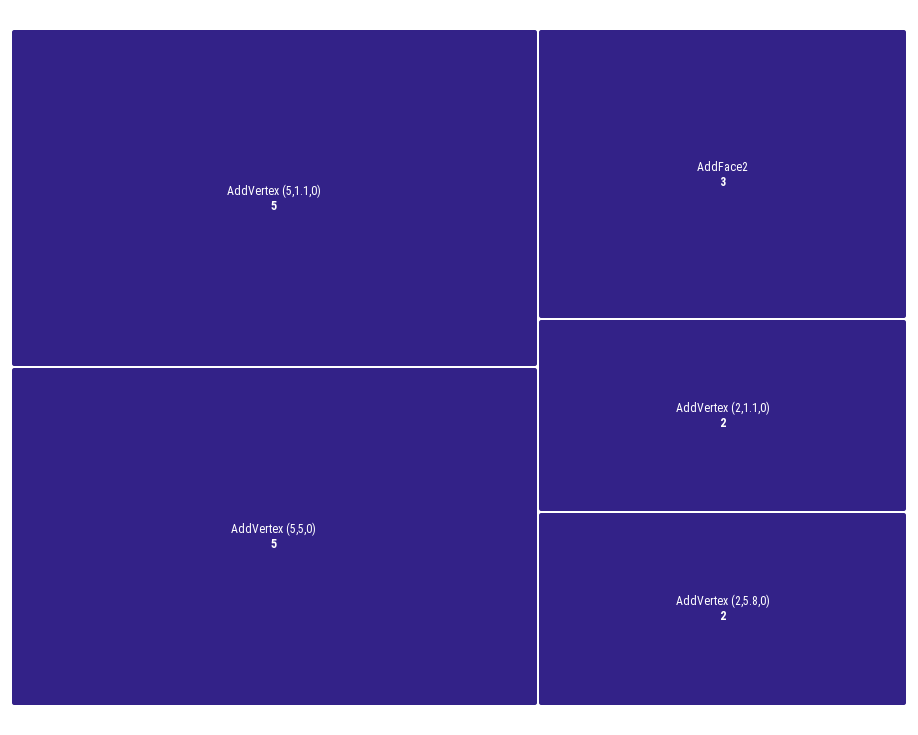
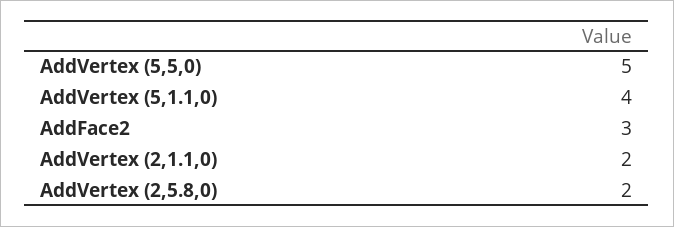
AddVertex (5,1.1,0): 5 -> 4

